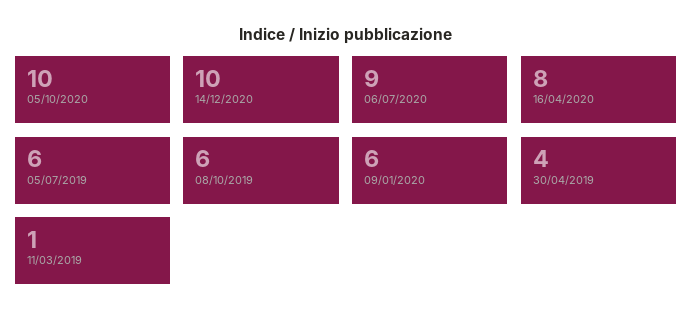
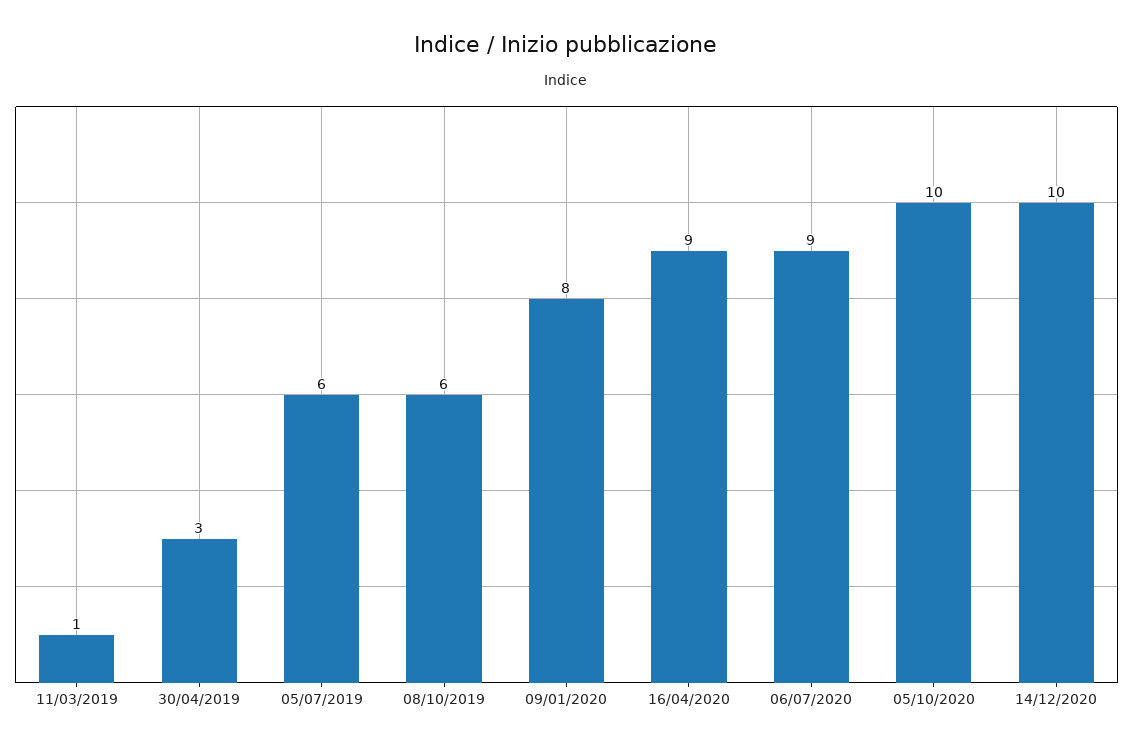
16/04/2020: 8 -> 9
09/01/2020: 6 -> 8
30/04/2019: 4 -> 3

